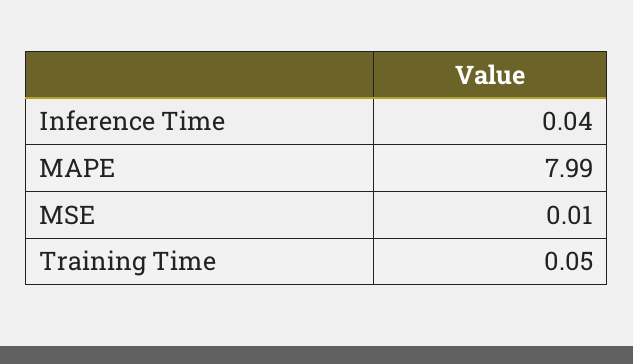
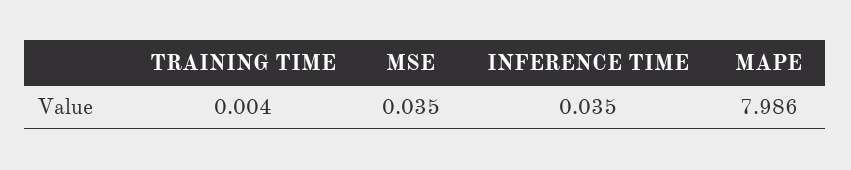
MSE: 0.01 -> 0.035
Training Time: 0.05 -> 0.004

